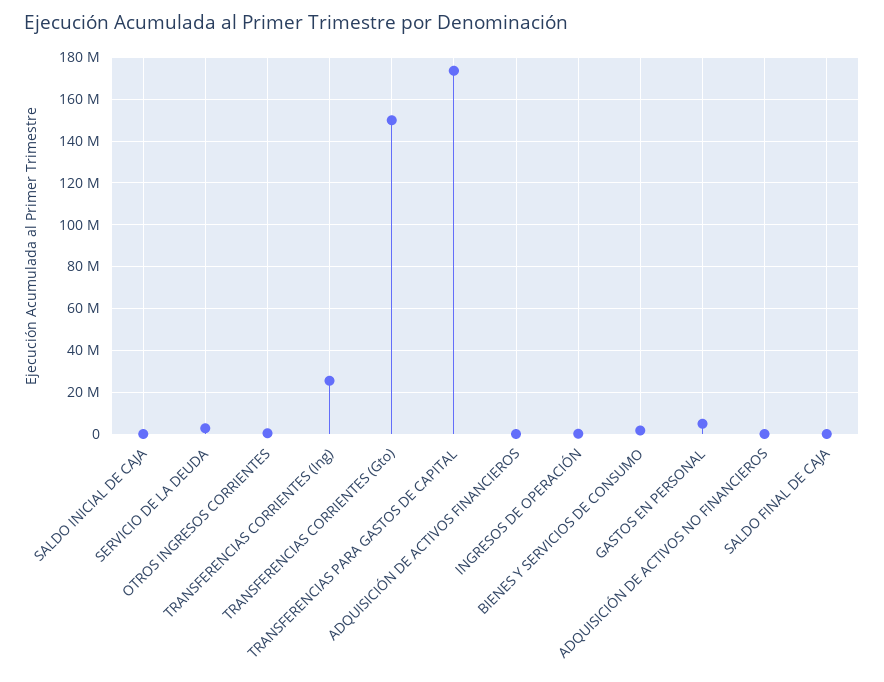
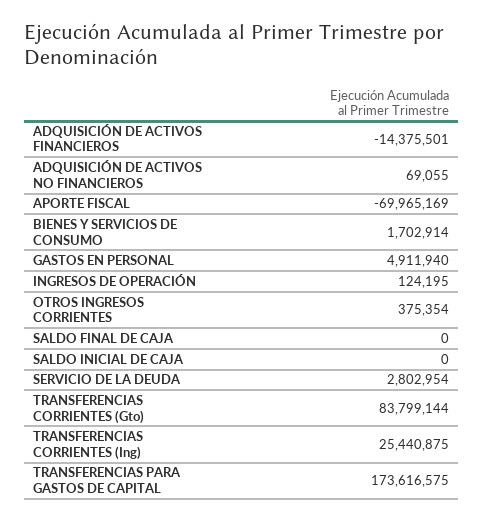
TRANSFERENCIAS CORRIENTES (Gto): 150000000 -> 83799144
ADQUISICIÓN DE ACTIVOS FINANCIEROS: 0 -> -14375501
APORTE FISCAL: none -> -69965169

